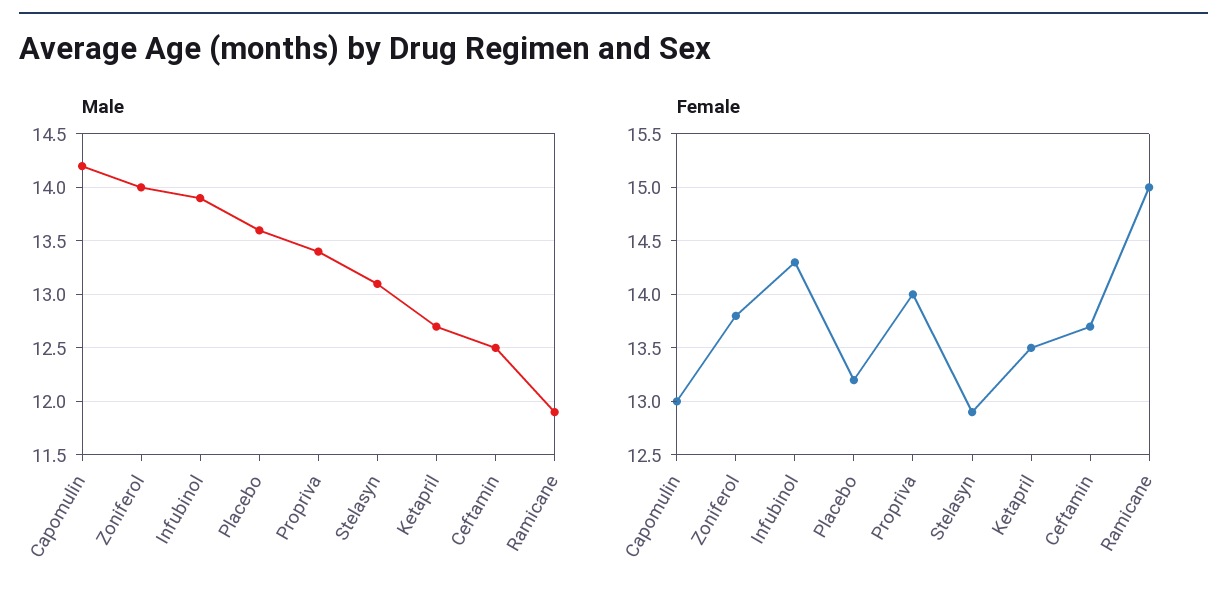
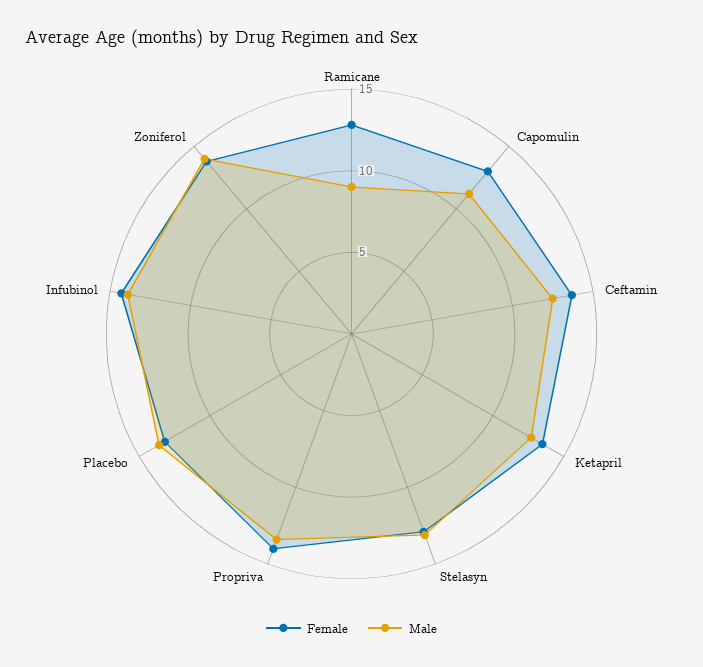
Male, Capomulin: 14.2 -> 11
Male, Ramicane: 11.9 -> 9
Female, Ramicane: 15 -> 13

